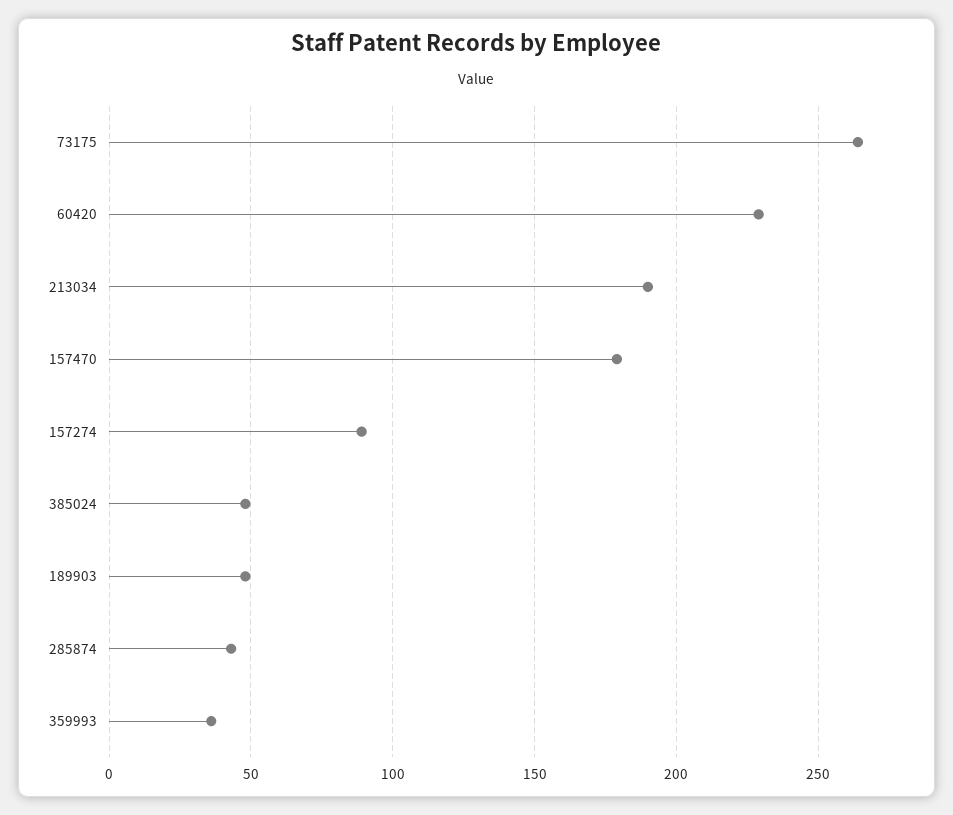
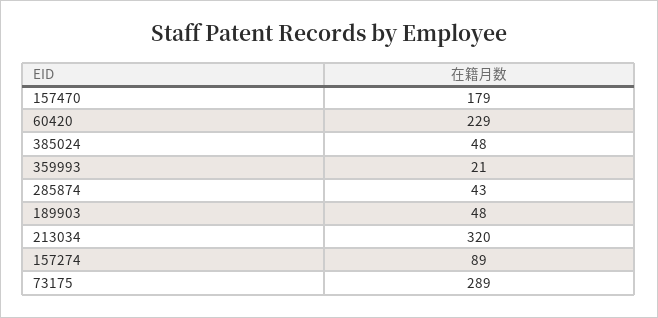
73175: 265 -> 289
213034: 190 -> 320
359993: 35 -> 21

